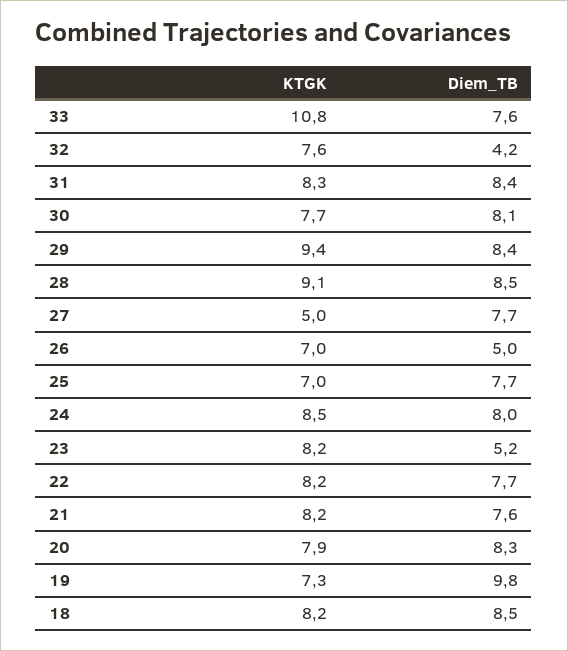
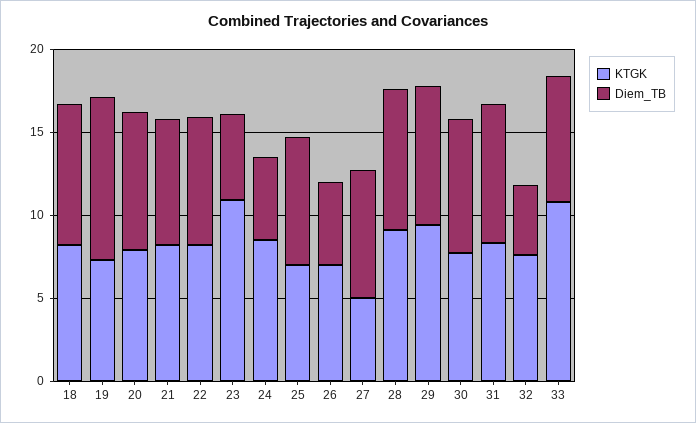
Diem_TB, 24: 8 -> 5
KTGK, 23: 8.2 -> 11

